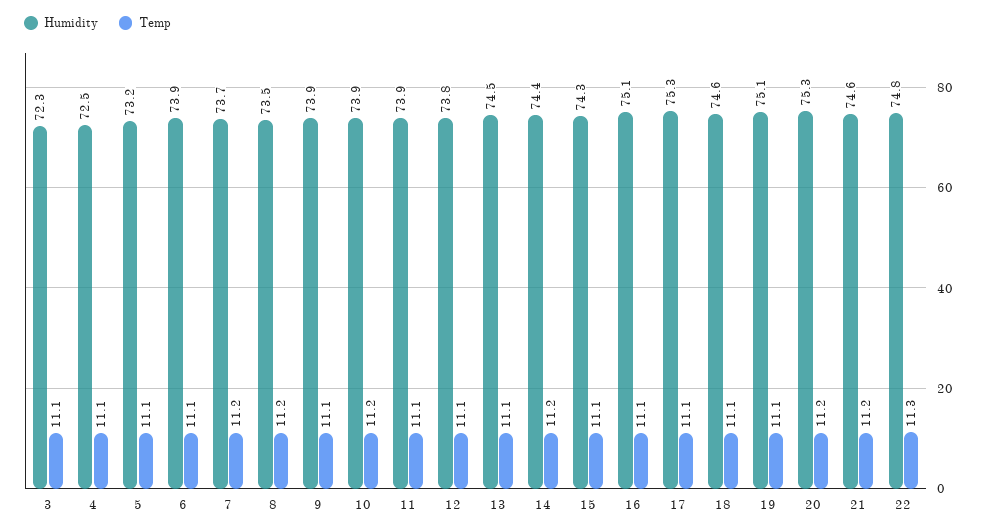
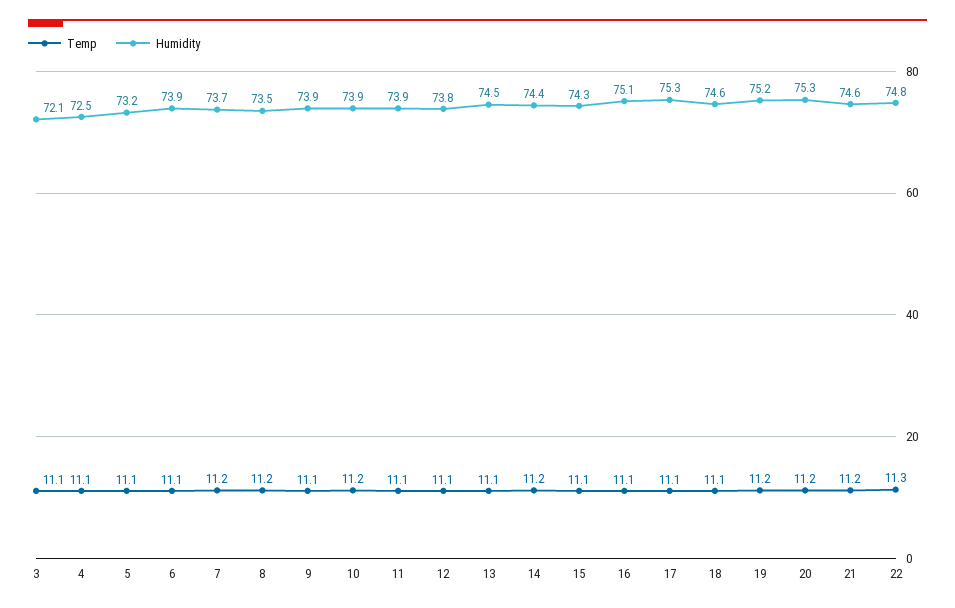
Humidity, 3: 72.3 -> 72.1
Humidity, 19: 75.1 -> 75.2
Temp, 19: 11.1 -> 11.2

